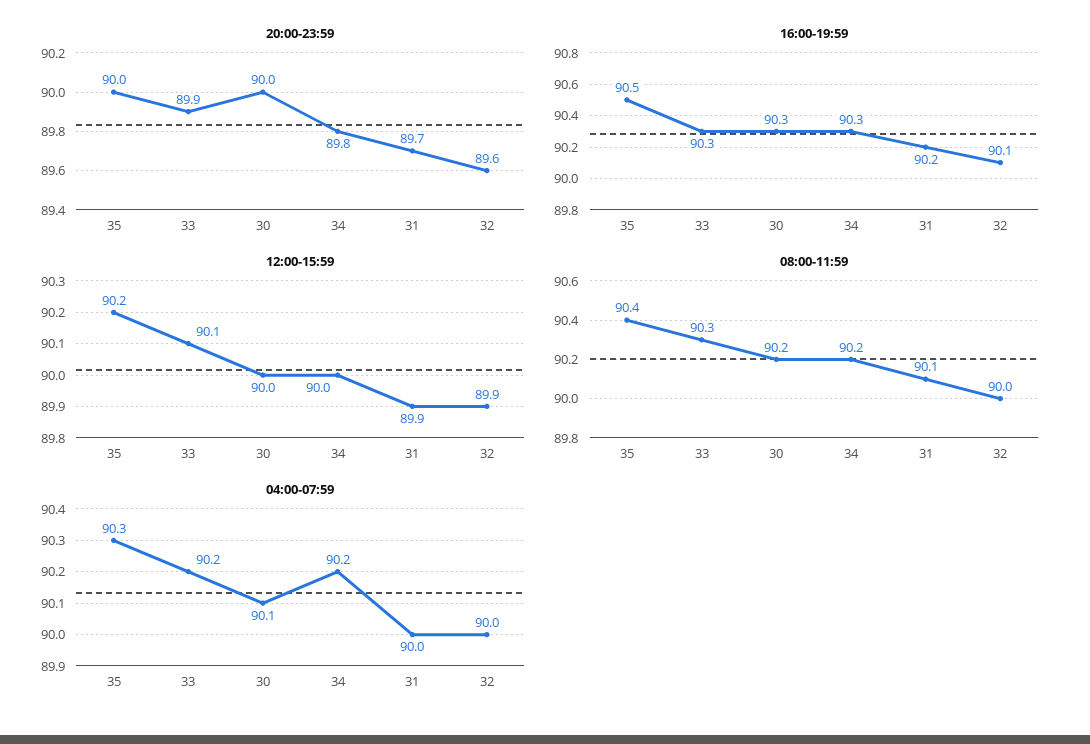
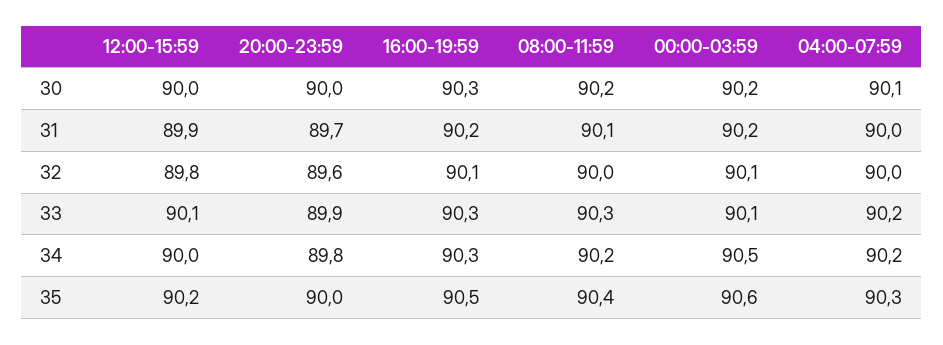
12:00-15:59, 32: 89.9 -> 89.8
00:00-03:59, 30: none -> 90.2
00:00-03:59, 31: none -> 90.2
00:00-03:59, 32: none -> 90.1
00:00-03:59, 33: none -> 90.1
00:00-03:59, 34: none -> 90.5
00:00-03:59, 35: none -> 90.6

